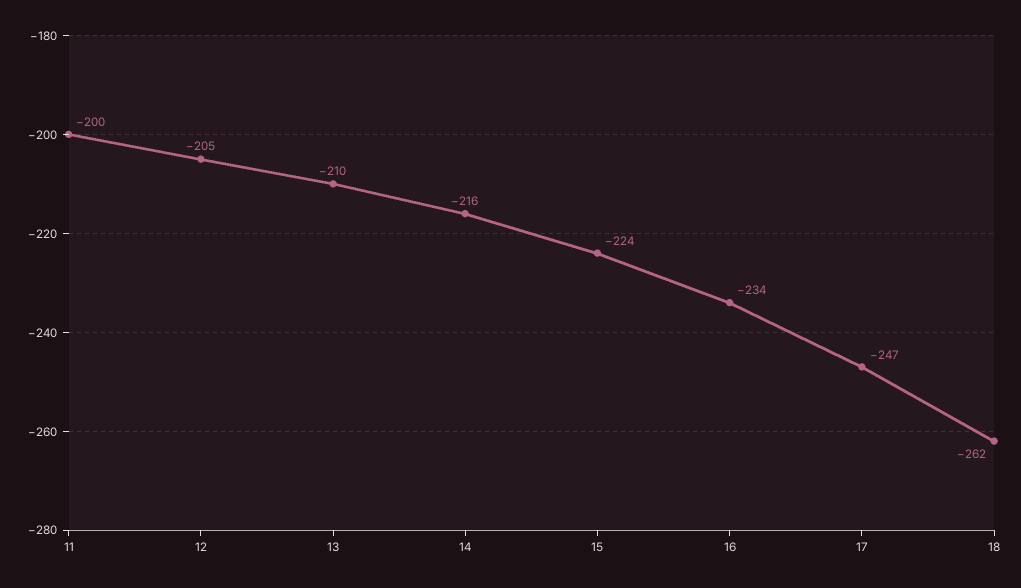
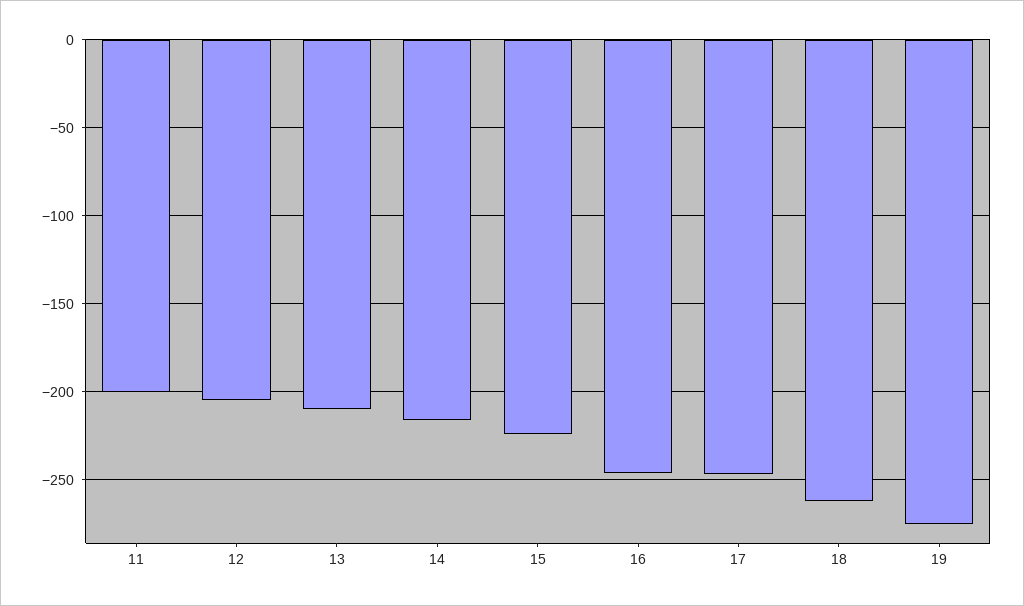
16: -234 -> -245
19: none -> -275

